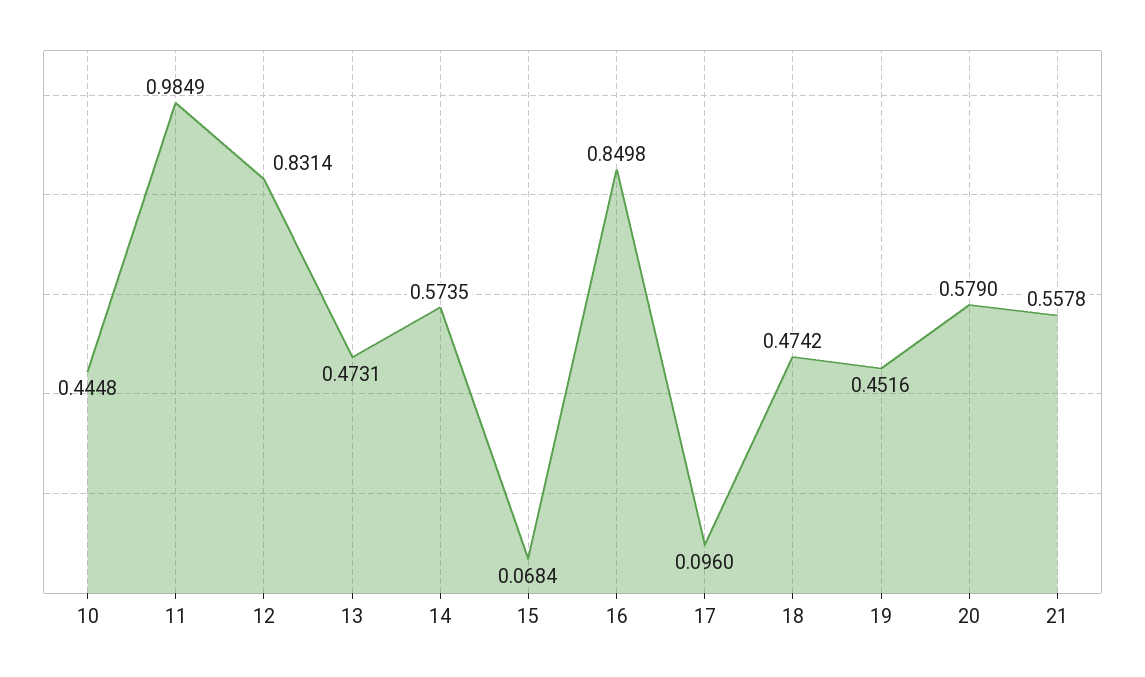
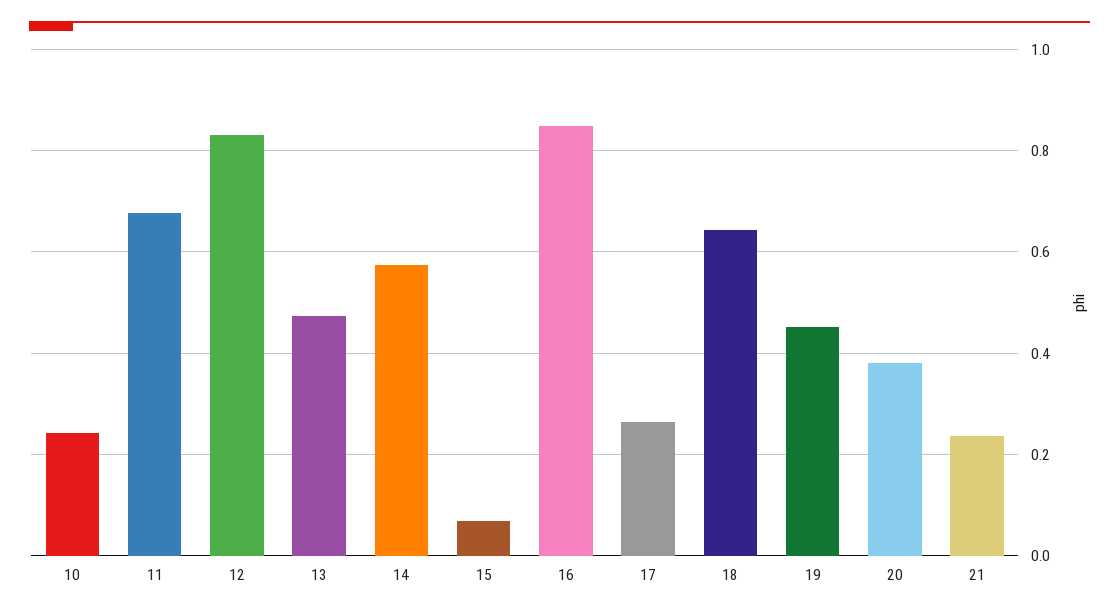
10: 0.4448 -> 0.24
11: 0.9849 -> 0.68
17: 0.096 -> 0.26
18: 0.4742 -> 0.64
20: 0.579 -> 0.38
21: 0.5578 -> 0.24

